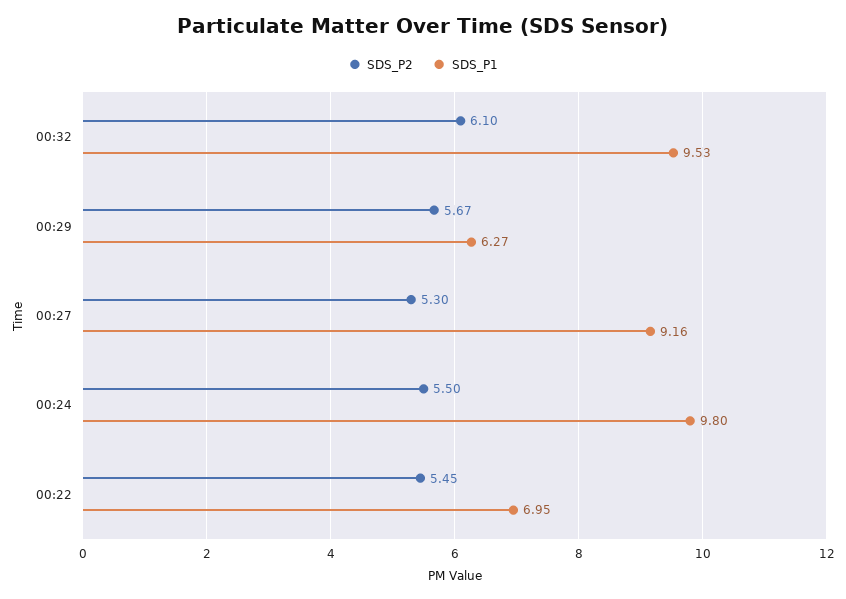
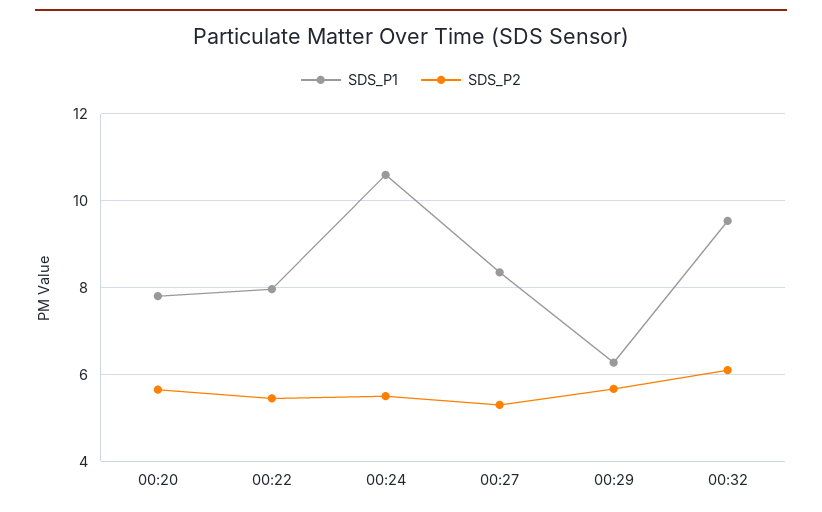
SDS_P1, 00:27: 9.16 -> 8.4
SDS_P1, 00:24: 9.8 -> 10.6
SDS_P1, 00:22: 6.95 -> 8
SDS_P1, 00:20: none -> 7.8
SDS_P2, 00:20: none -> 5.6

